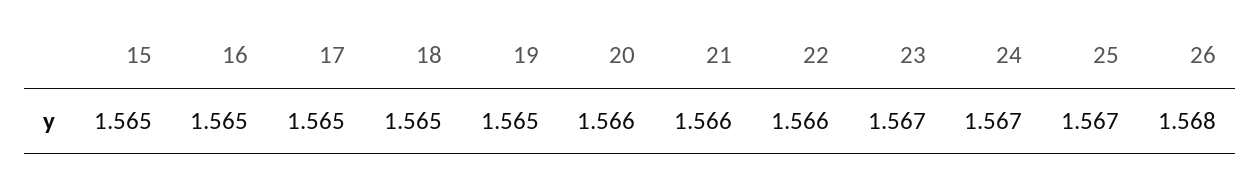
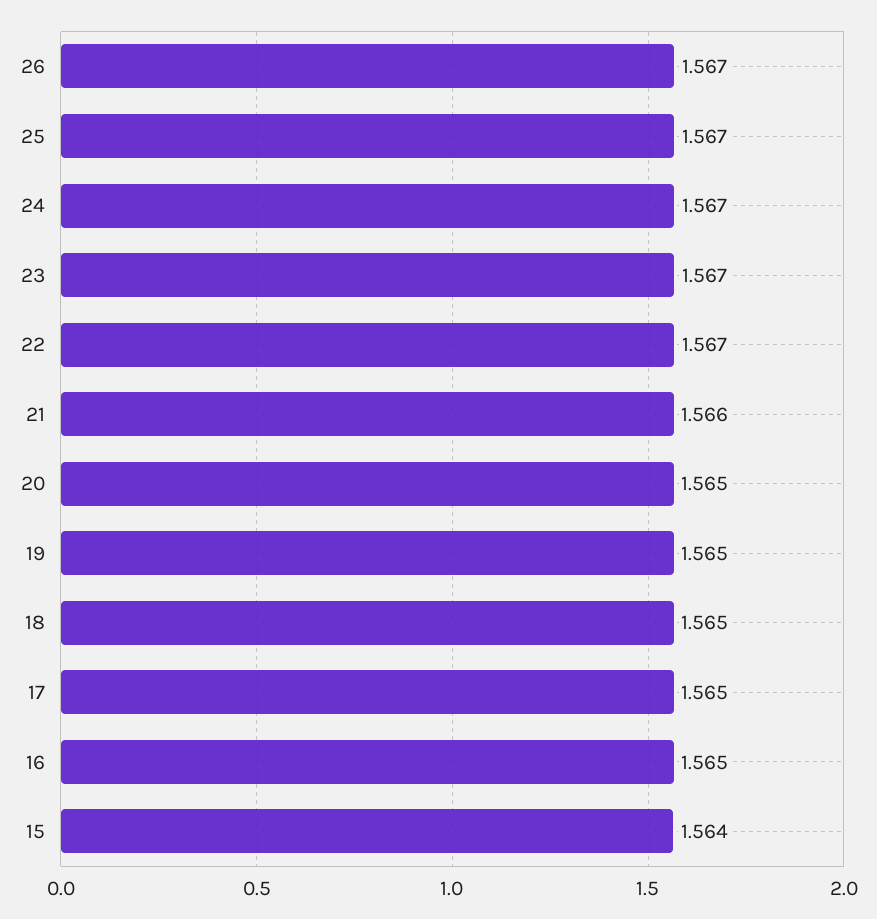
15: 1.565 -> 1.564
20: 1.566 -> 1.565
22: 1.566 -> 1.567
26: 1.568 -> 1.567

